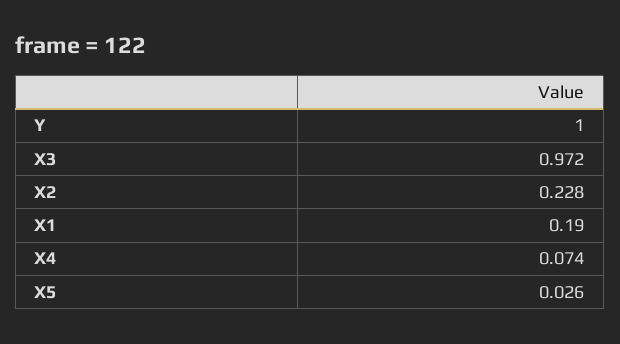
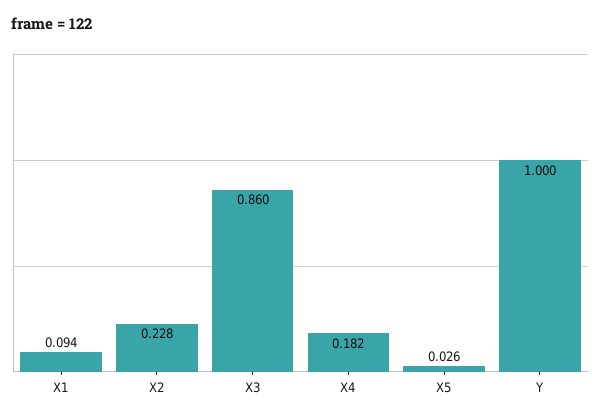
X3: 0.972 -> 0.86
X1: 0.19 -> 0.094
X4: 0.074 -> 0.182

